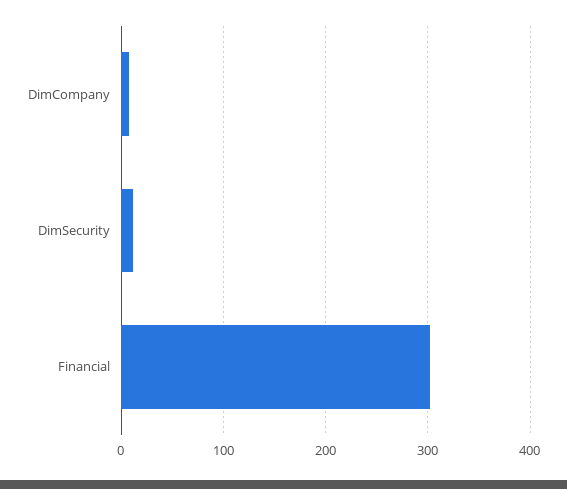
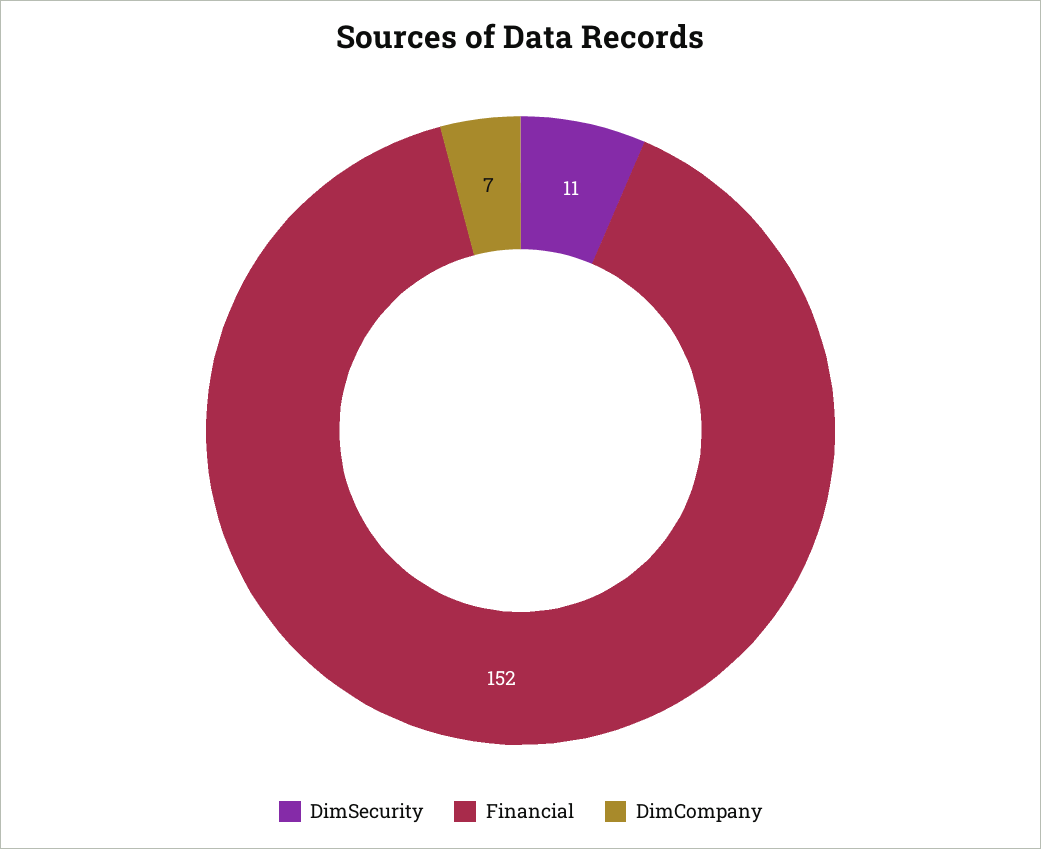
Financial: 300 -> 152

